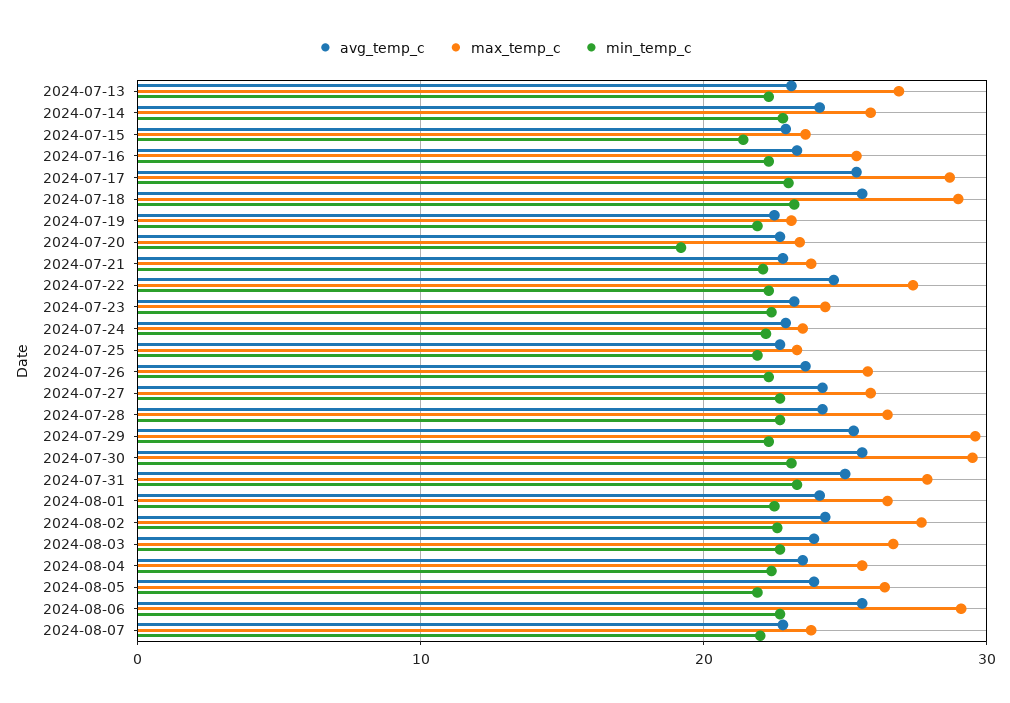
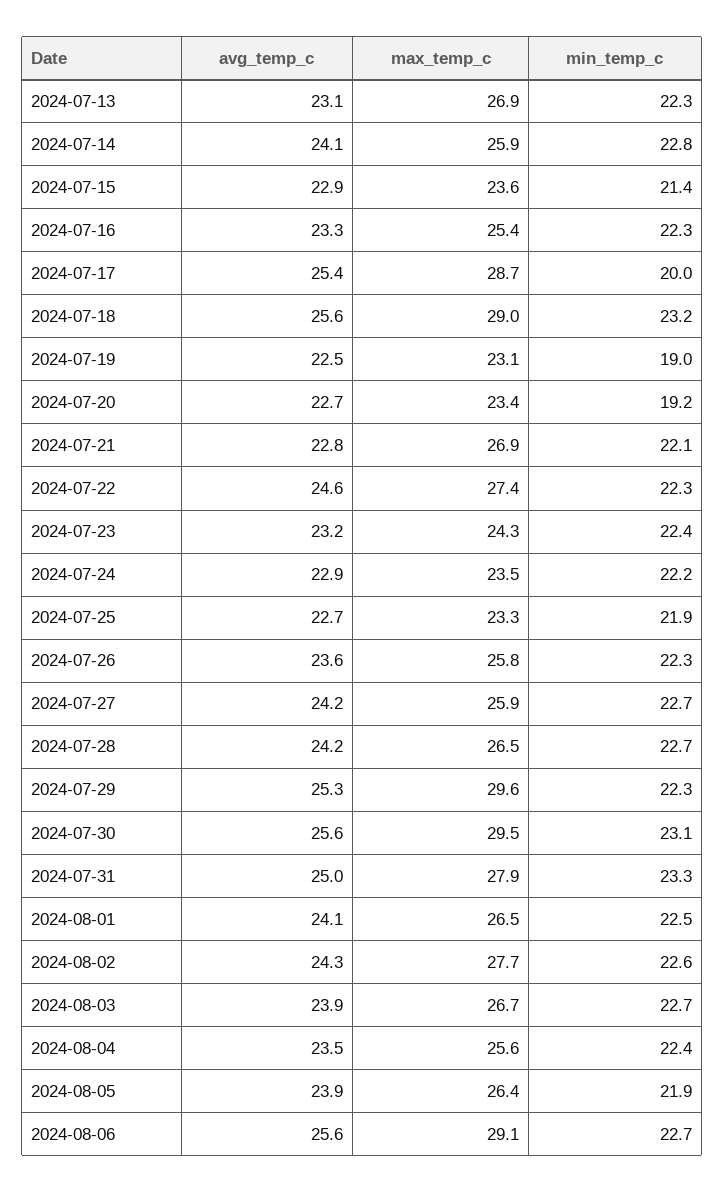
min_temp_c, 2024-07-17: 23 -> 20
min_temp_c, 2024-07-19: 22 -> 19
max_temp_c, 2024-07-21: 24 -> 26.9
avg_temp_c, 2024-08-07: 23 -> none
max_temp_c, 2024-08-07: 24 -> none
min_temp_c, 2024-08-07: 22 -> none

